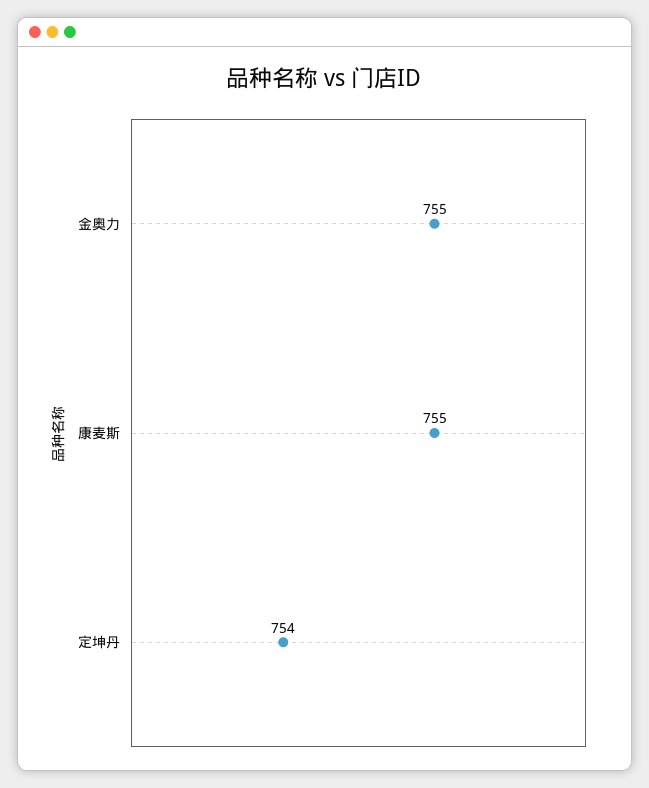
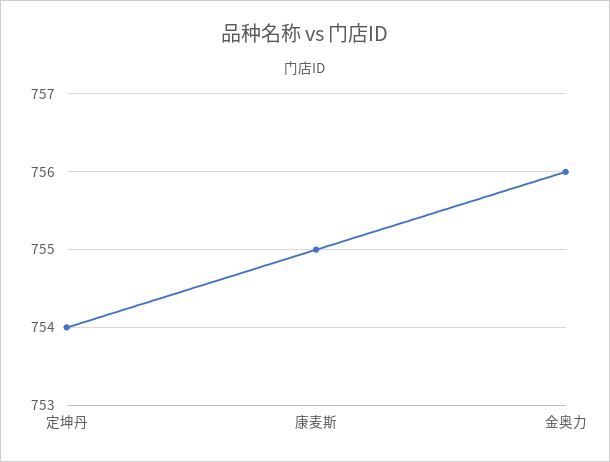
金奥力: 755 -> 756

